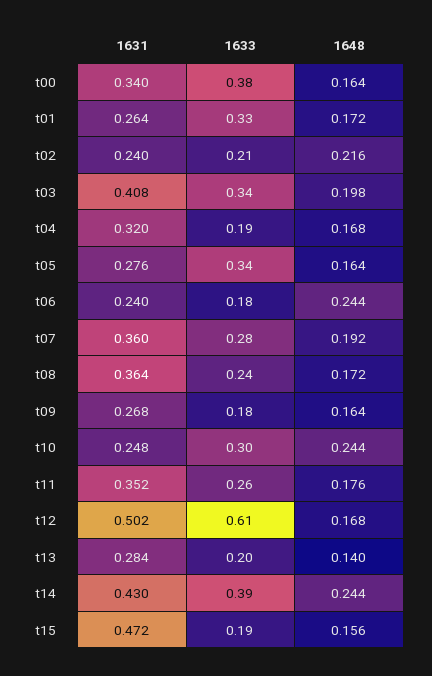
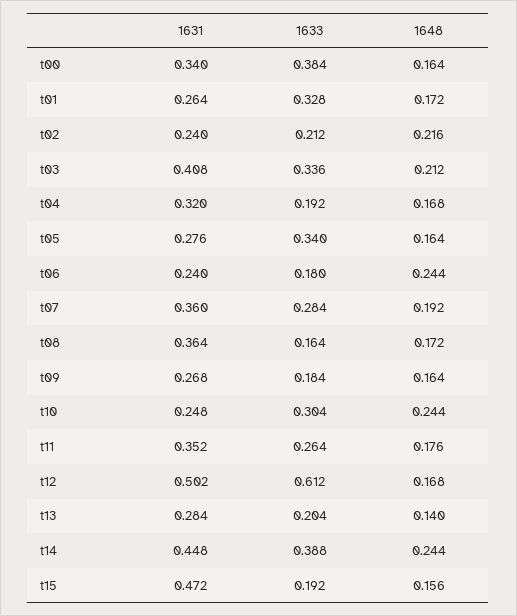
1648, t03: 0.198 -> 0.212
1633, t08: 0.24 -> 0.164
1631, t14: 0.43 -> 0.448

